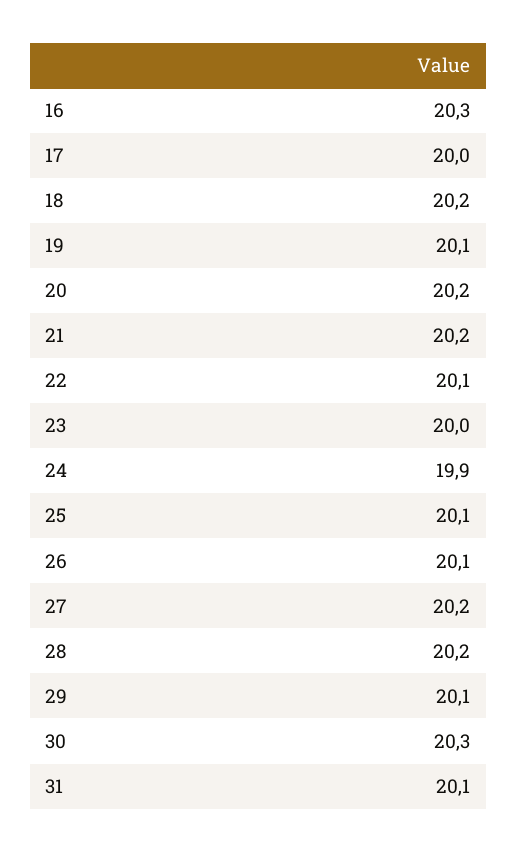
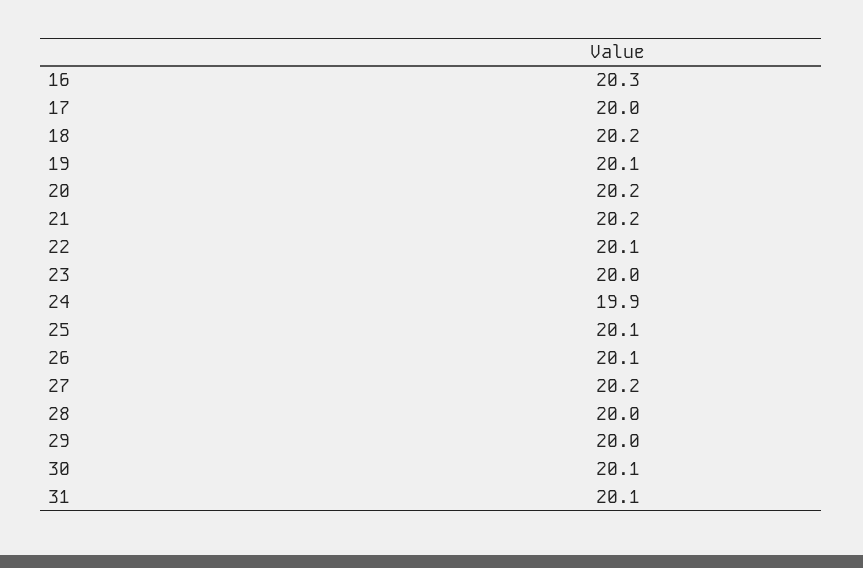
28: 20.2 -> 20
29: 20.1 -> 20
30: 20.3 -> 20.1

